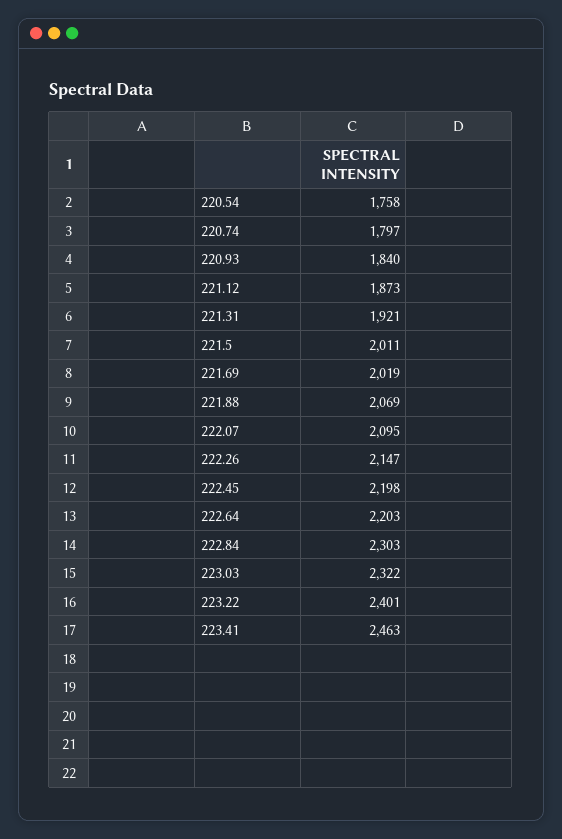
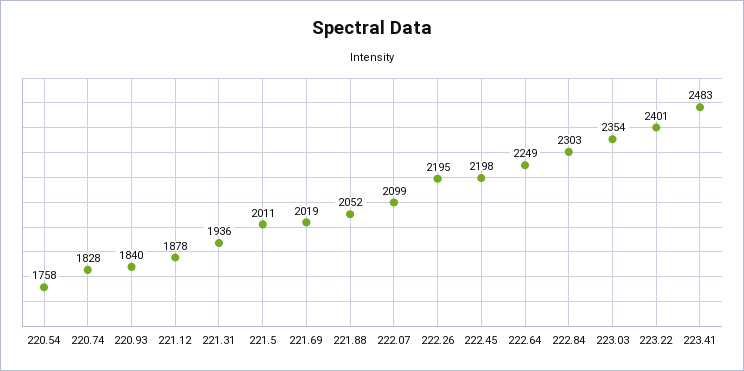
220.74: 1797 -> 1828
221.12: 1873 -> 1878
221.31: 1921 -> 1936
221.88: 2069 -> 2052
222.07: 2095 -> 2099
222.26: 2147 -> 2195
222.64: 2203 -> 2249
223.03: 2322 -> 2354
223.41: 2463 -> 2483

